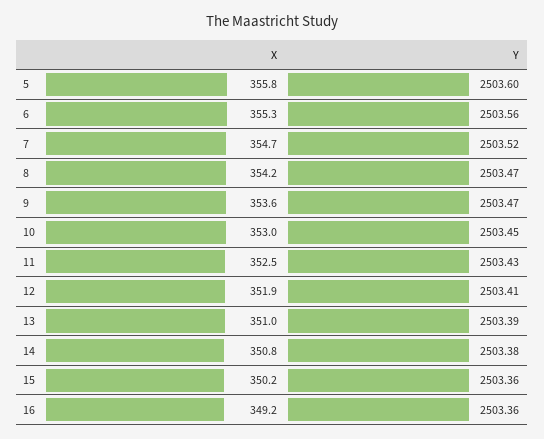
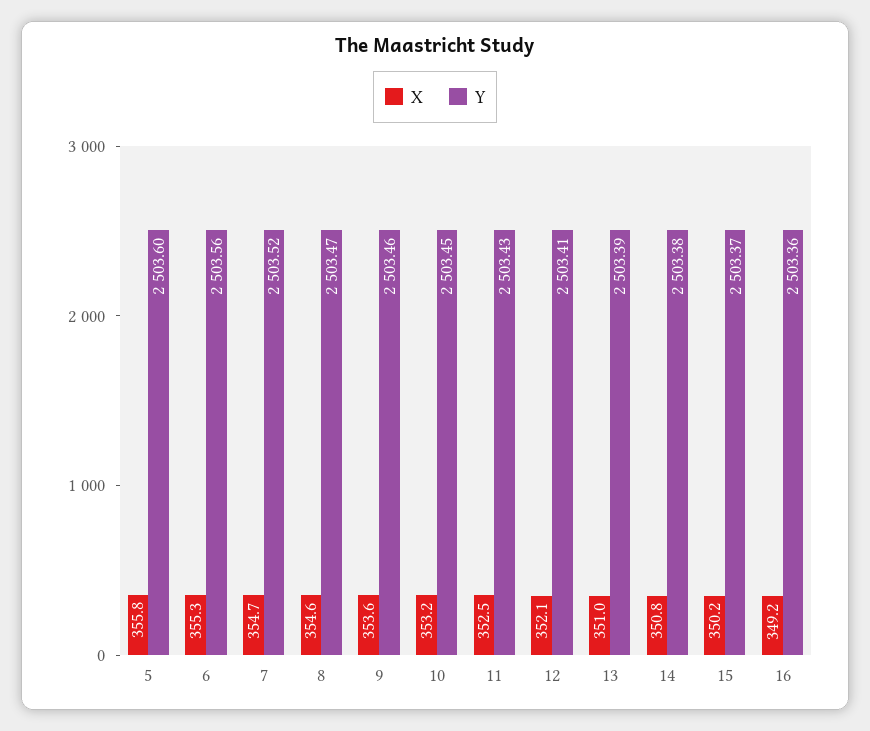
X, 8: 354.2 -> 354.6
Y, 9: 2503.47 -> 2503.46
X, 10: 353 -> 353.2
X, 12: 351.9 -> 352.1
Y, 15: 2503.36 -> 2503.37

